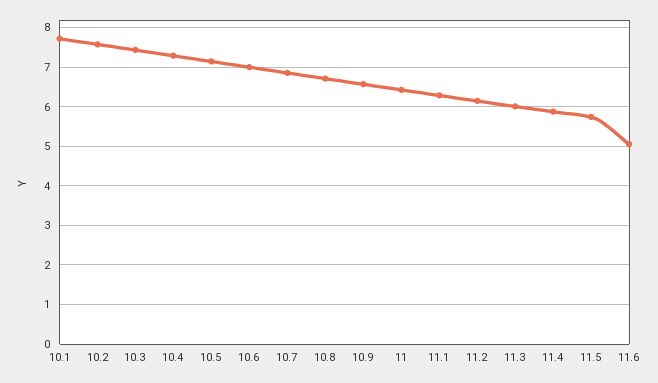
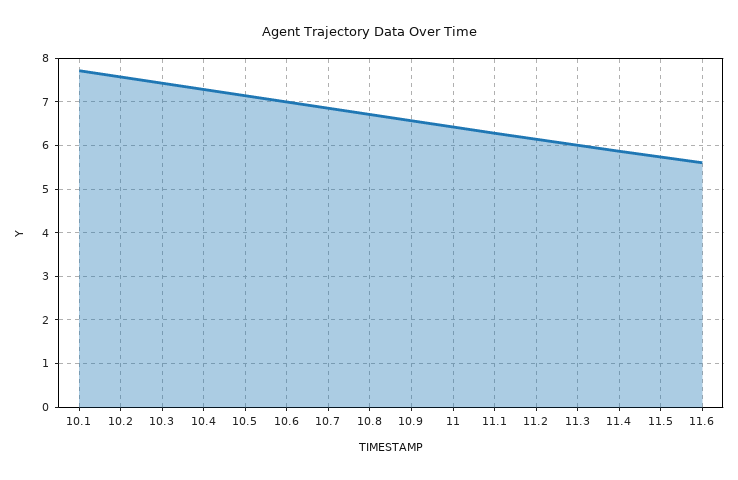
11.6: 5 -> 5.6

